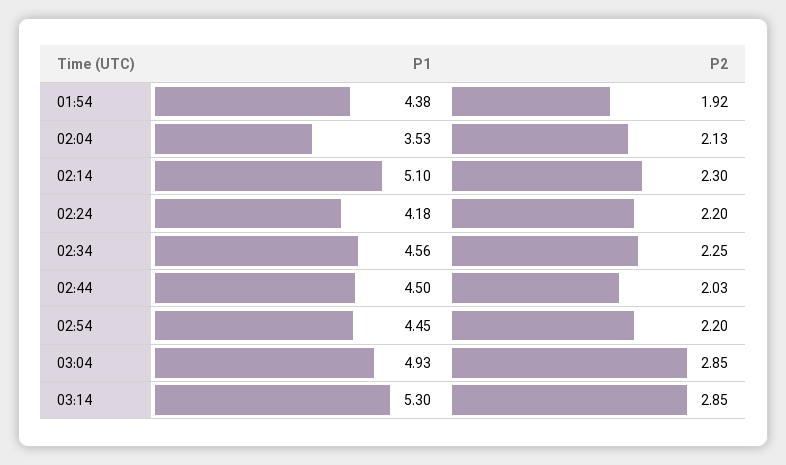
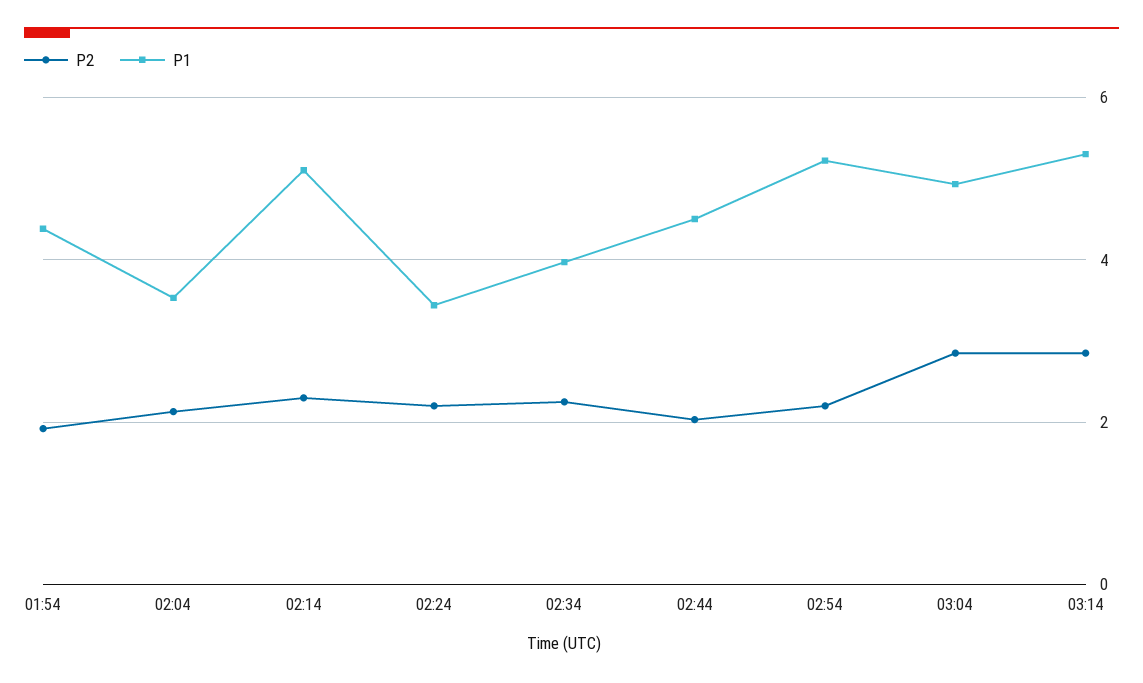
P1, 02:24: 4.18 -> 3.4
P1, 02:34: 4.56 -> 4
P1, 02:54: 4.45 -> 5.2

